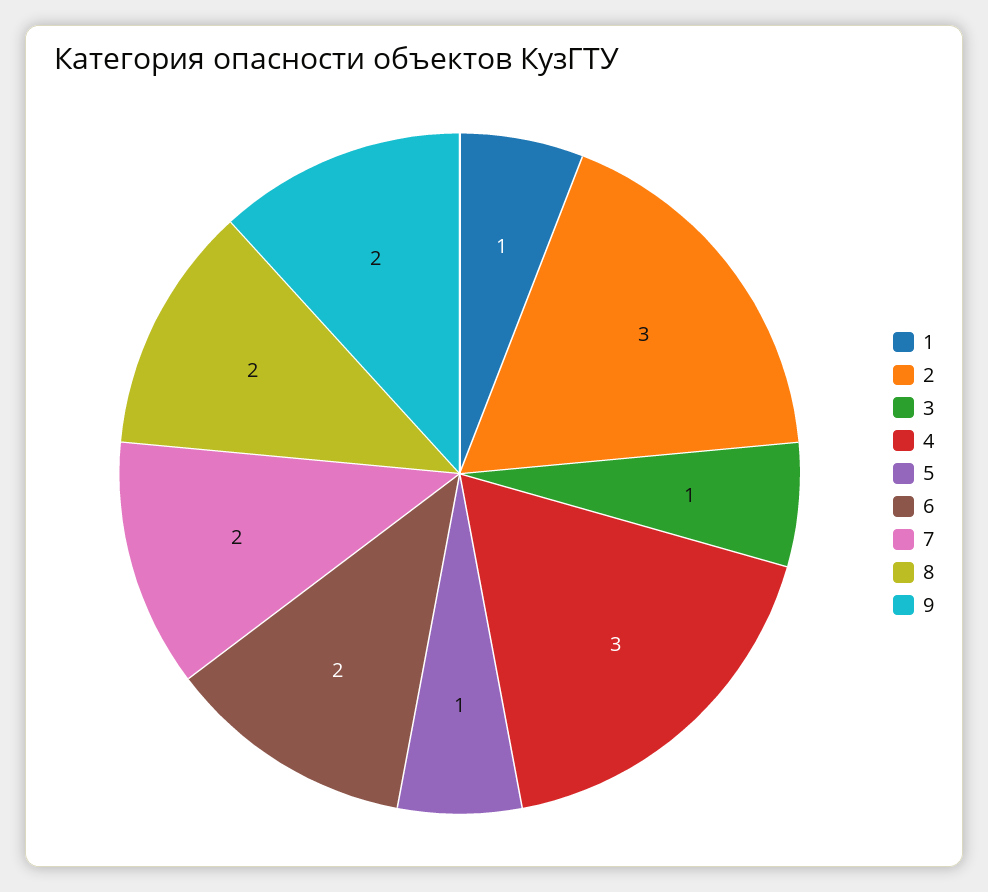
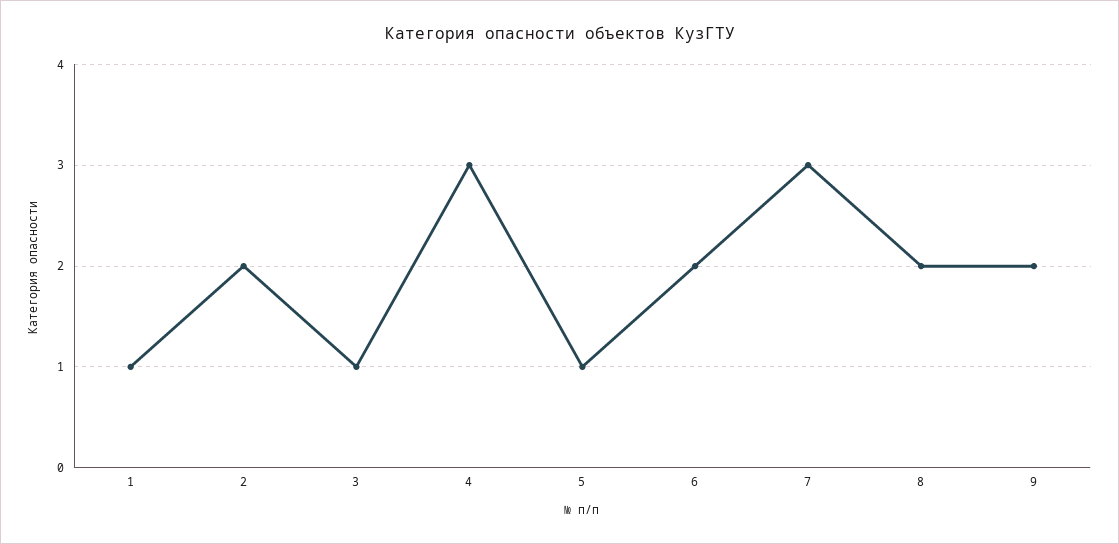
2: 3 -> 2
7: 2 -> 3

